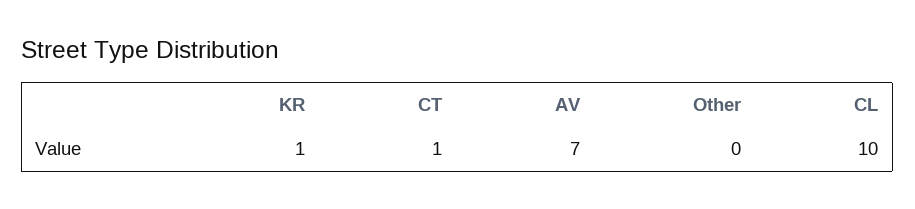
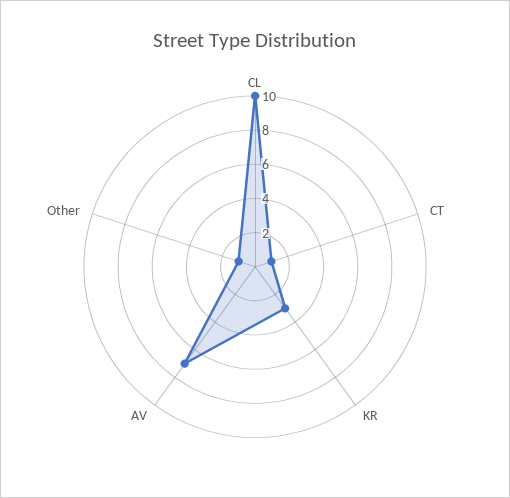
KR: 1 -> 3
Other: 0 -> 1

